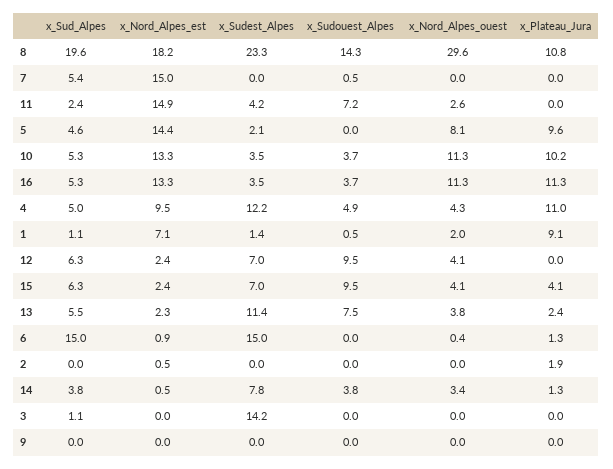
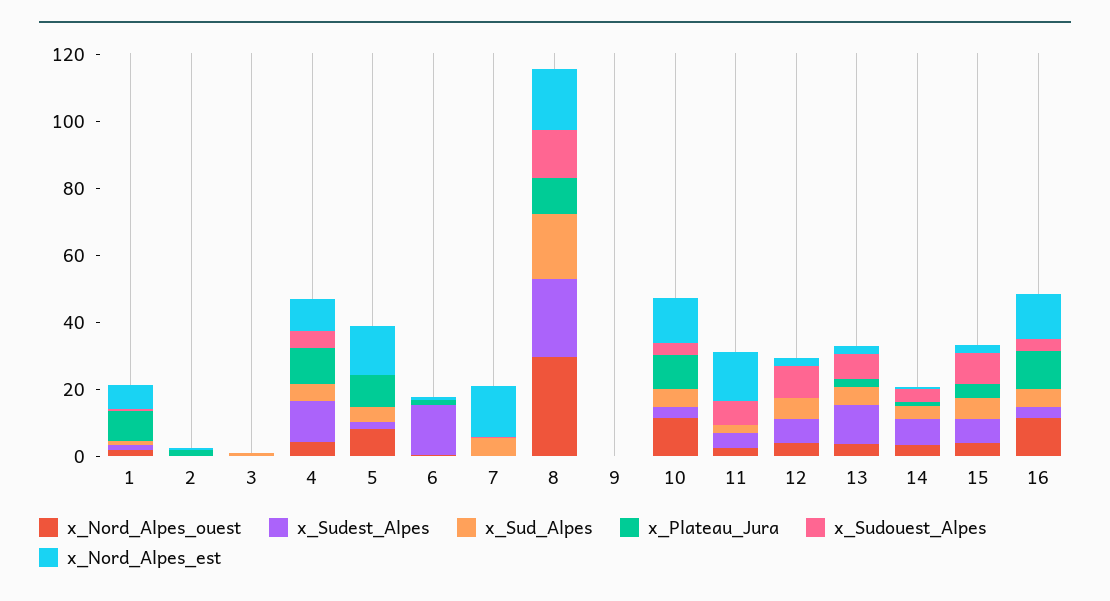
x_Sud_Alpes, 6: 15 -> 0
x_Sudest_Alpes, 3: 14.2 -> 0

